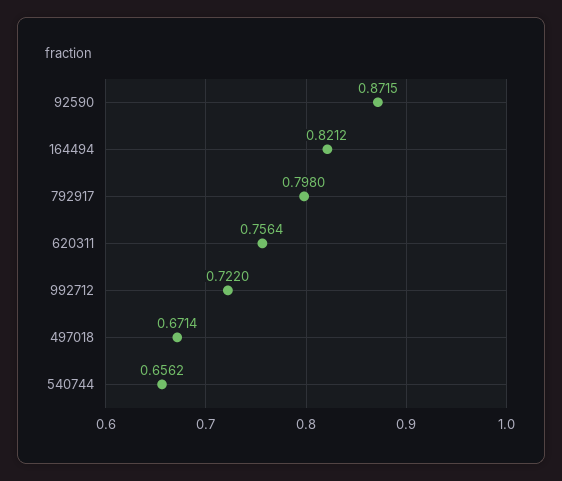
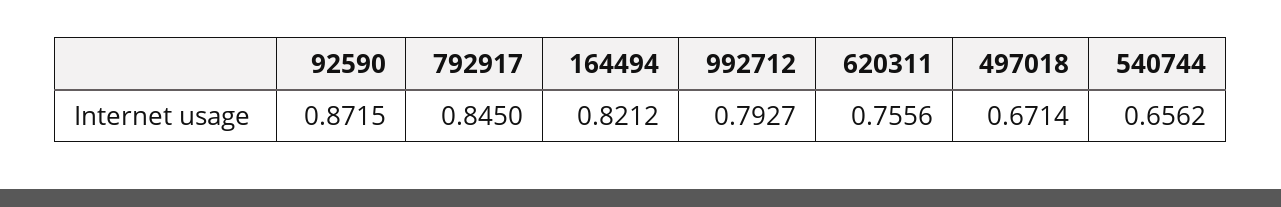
792917: 0.798 -> 0.845
620311: 0.7564 -> 0.7556
992712: 0.722 -> 0.7927

